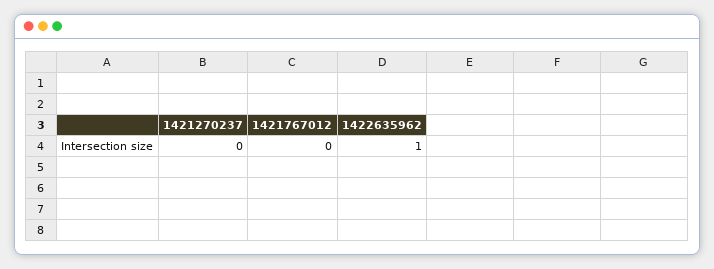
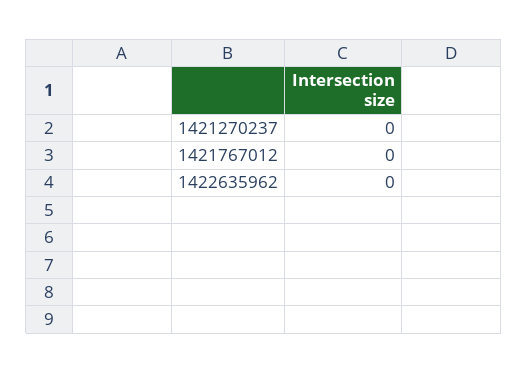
1422635962: 1 -> 0

